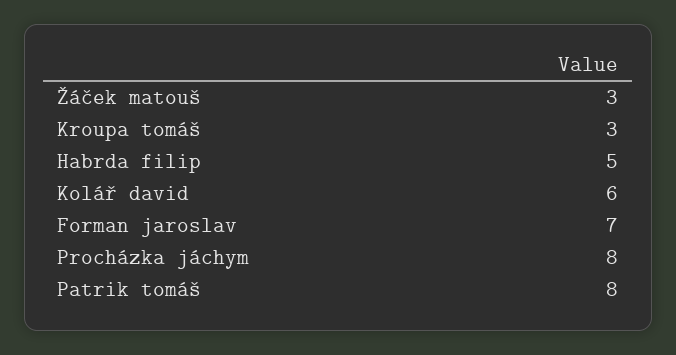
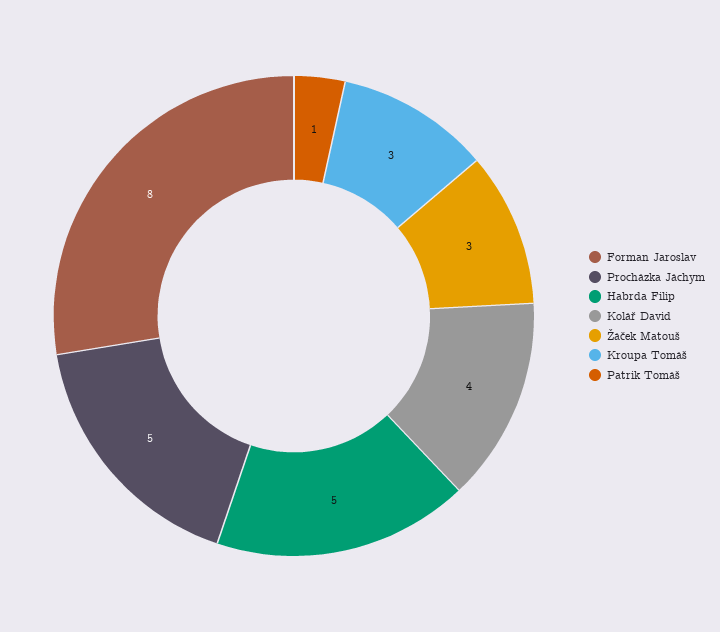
Kolář david: 6 -> 4
Forman jaroslav: 7 -> 8
Procházka jáchym: 8 -> 5
Patrik tomáš: 8 -> 1

